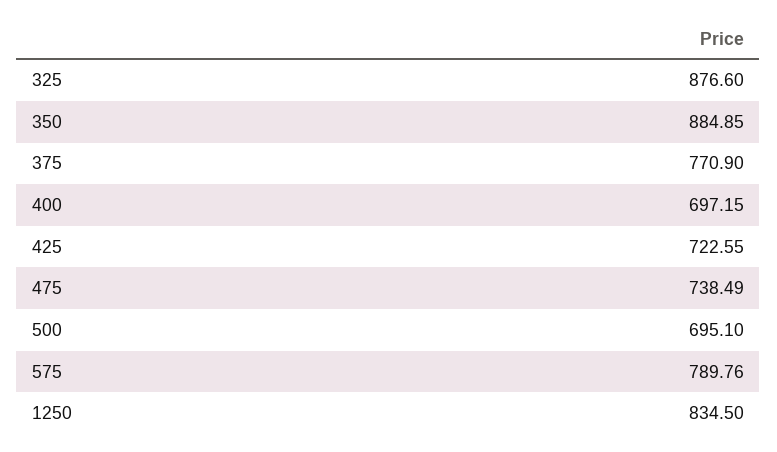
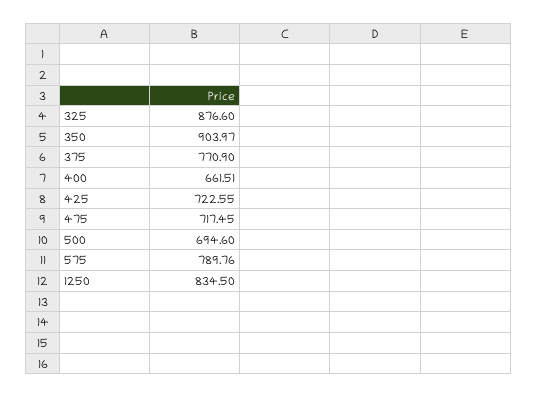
350: 884.85 -> 903.97
400: 697.15 -> 661.51
475: 738.49 -> 717.45
500: 695.1 -> 694.6

